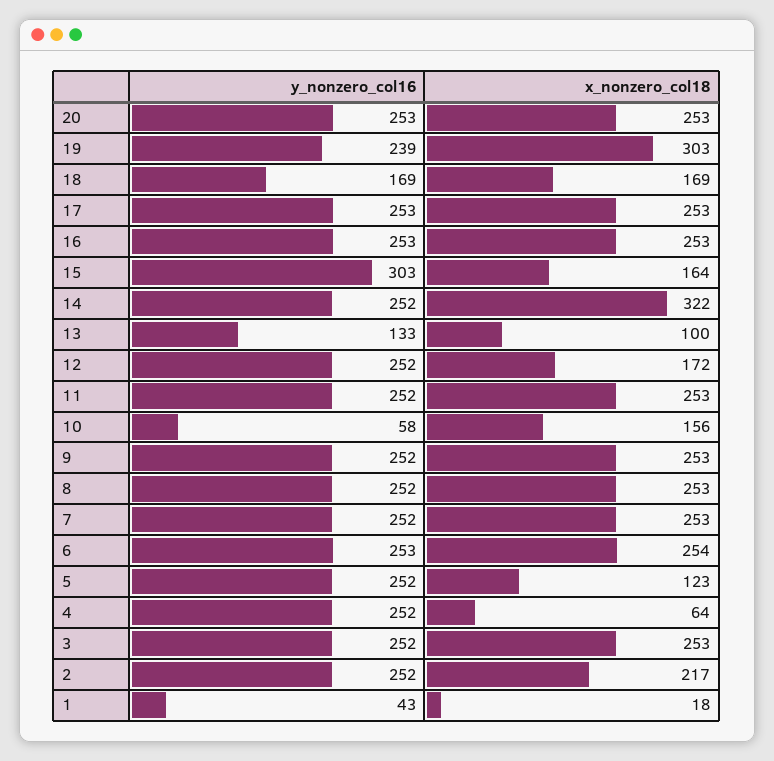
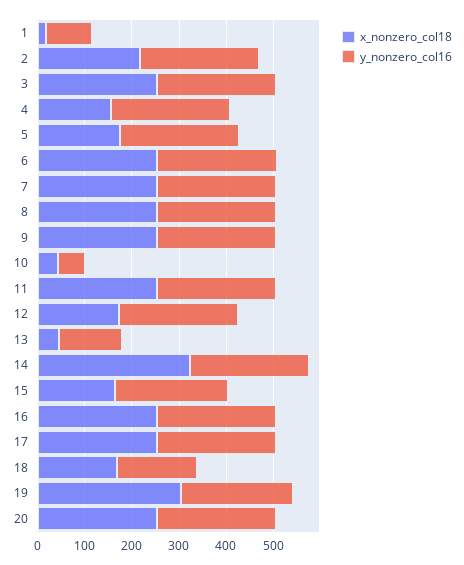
y_nonzero_col16, 15: 303 -> 240
x_nonzero_col18, 13: 100 -> 40
x_nonzero_col18, 10: 156 -> 40
x_nonzero_col18, 5: 123 -> 180
x_nonzero_col18, 4: 64 -> 160
y_nonzero_col16, 1: 43 -> 100

